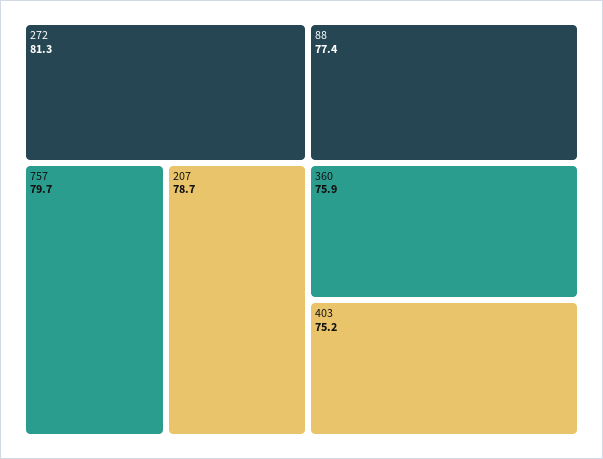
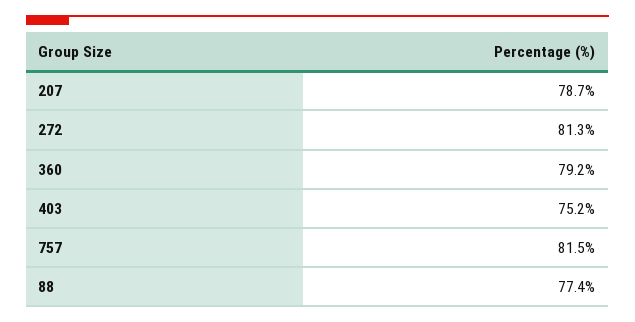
757: 79.7 -> 81.5
360: 75.9 -> 79.2

